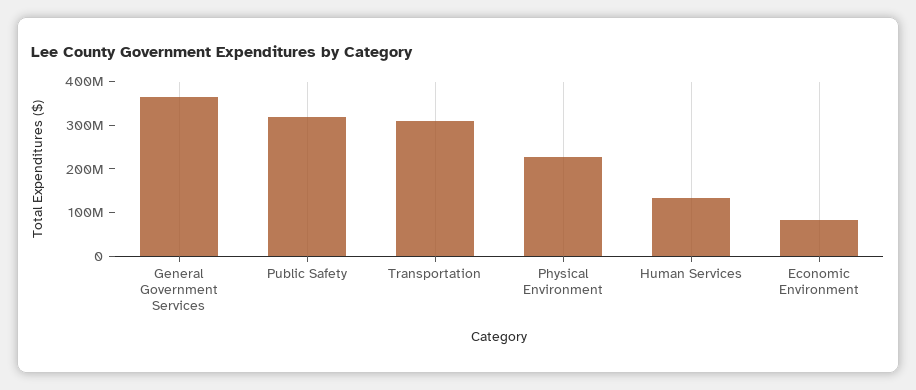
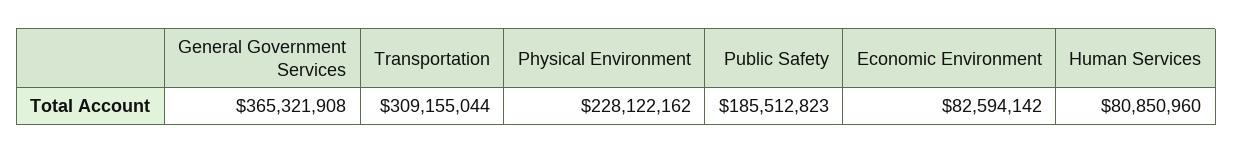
Public Safety: 320000000 -> 185512823
Human Services: 140000000 -> 80850960

